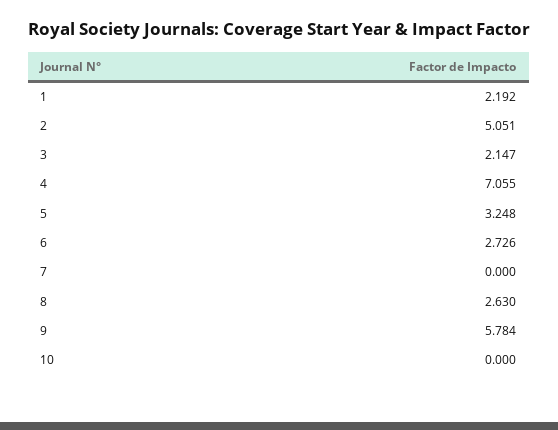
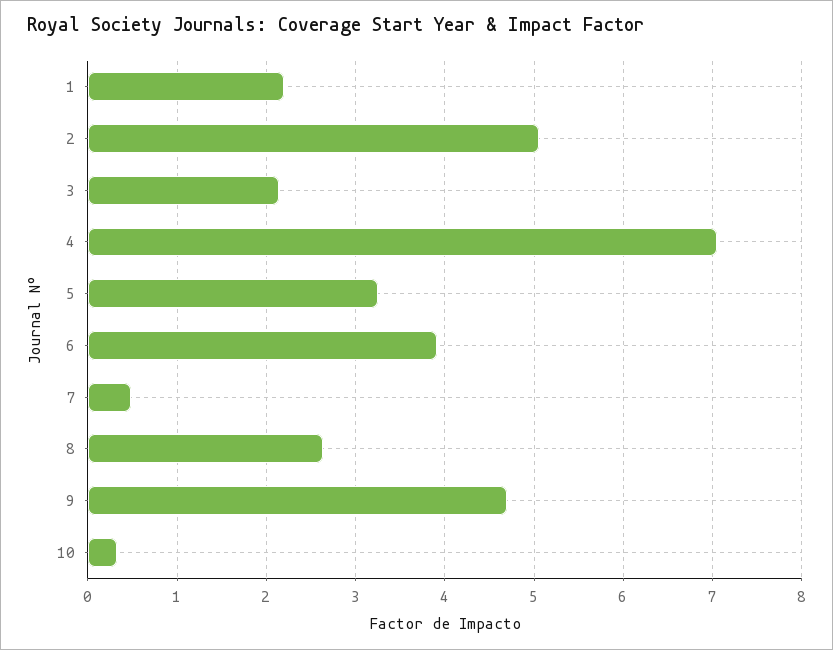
6: 2.726 -> 3.9
7: 0 -> 0.5
9: 5.784 -> 4.7
10: 0 -> 0.3

